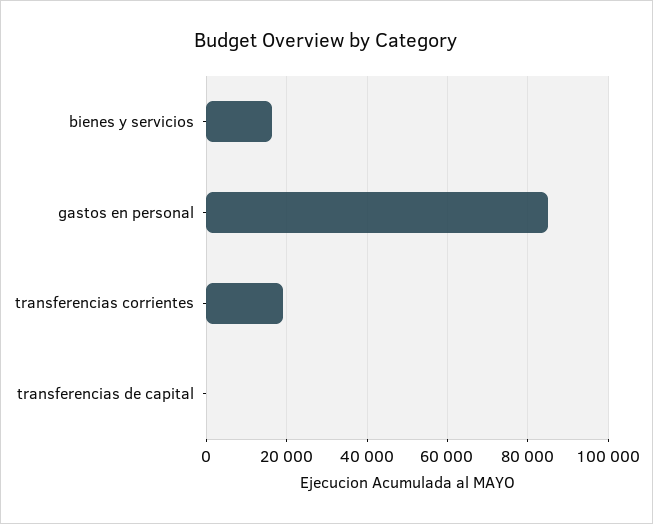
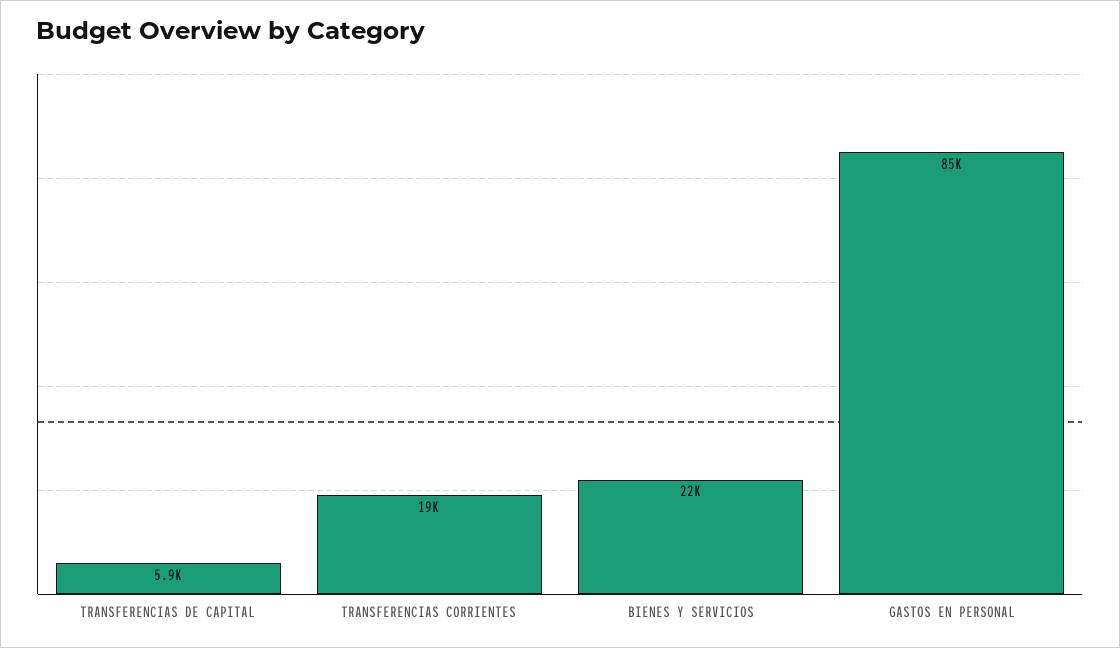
bienes y servicios: 16000 -> 22000
transferencias de capital: 0 -> 5900

